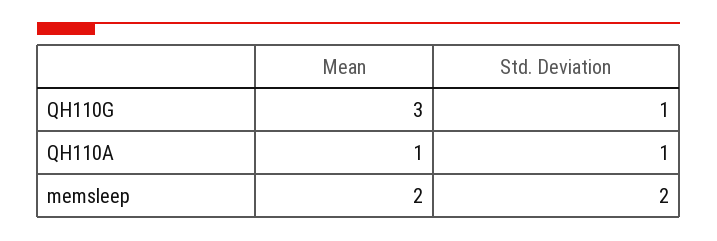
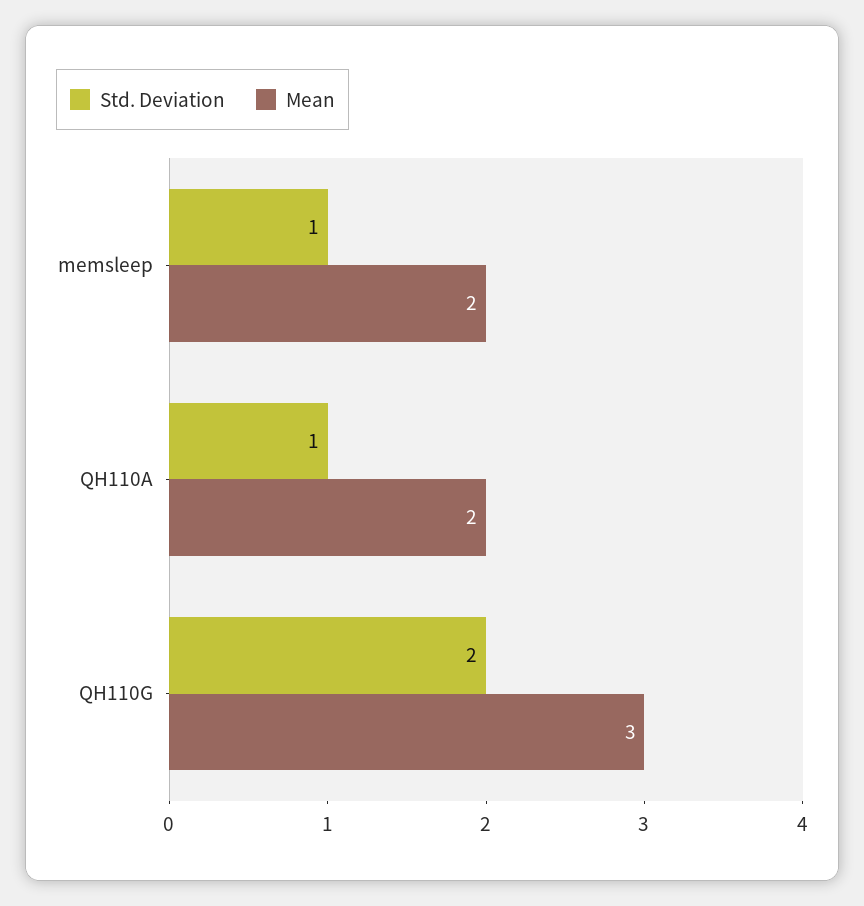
Std. Deviation, QH110G: 1 -> 2
Mean, QH110A: 1 -> 2
Std. Deviation, memsleep: 2 -> 1

